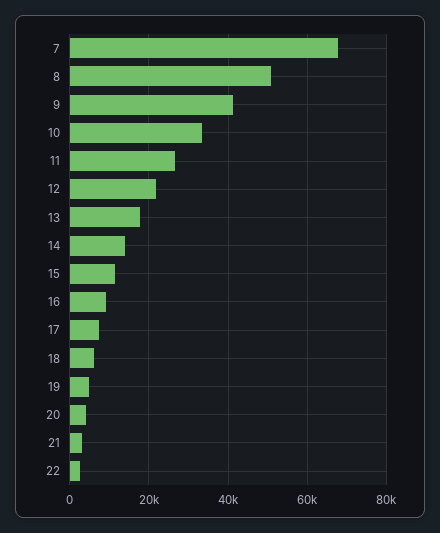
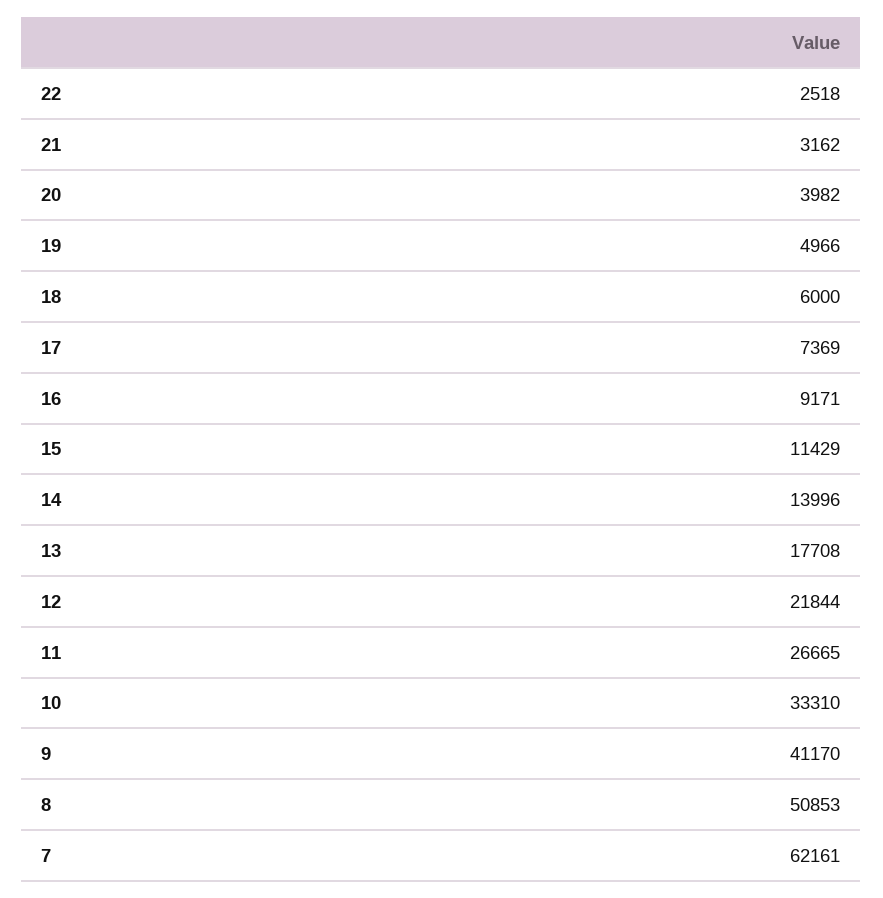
7: 68000 -> 62161

